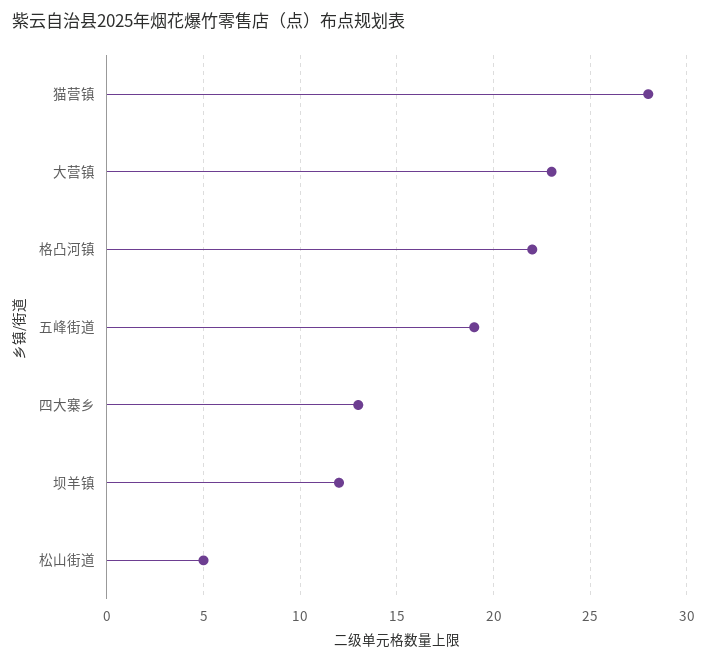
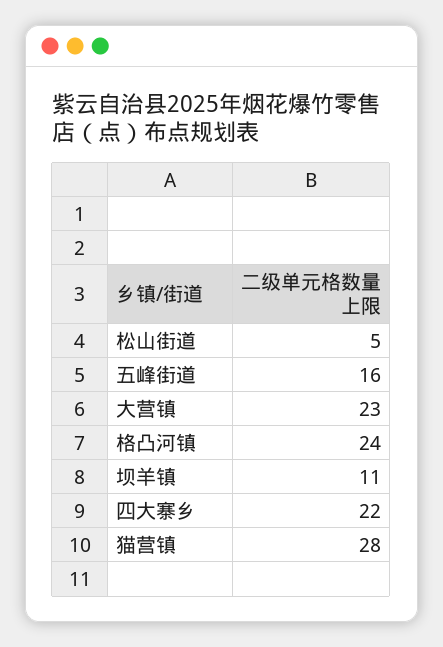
格凸河镇: 22 -> 24
五峰街道: 19 -> 16
四大寨乡: 13 -> 22
坝羊镇: 12 -> 11

